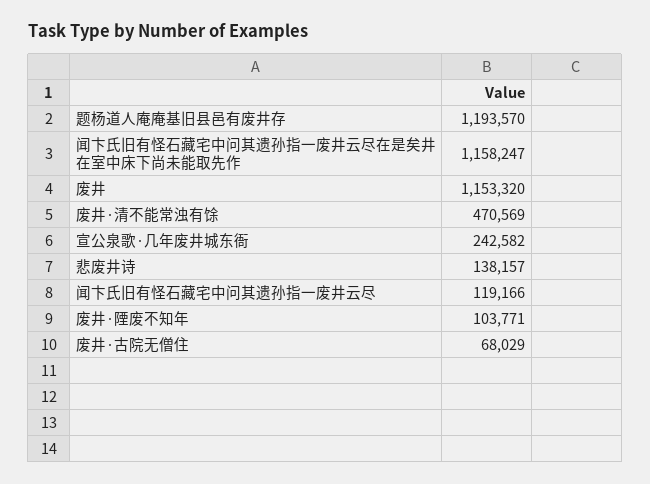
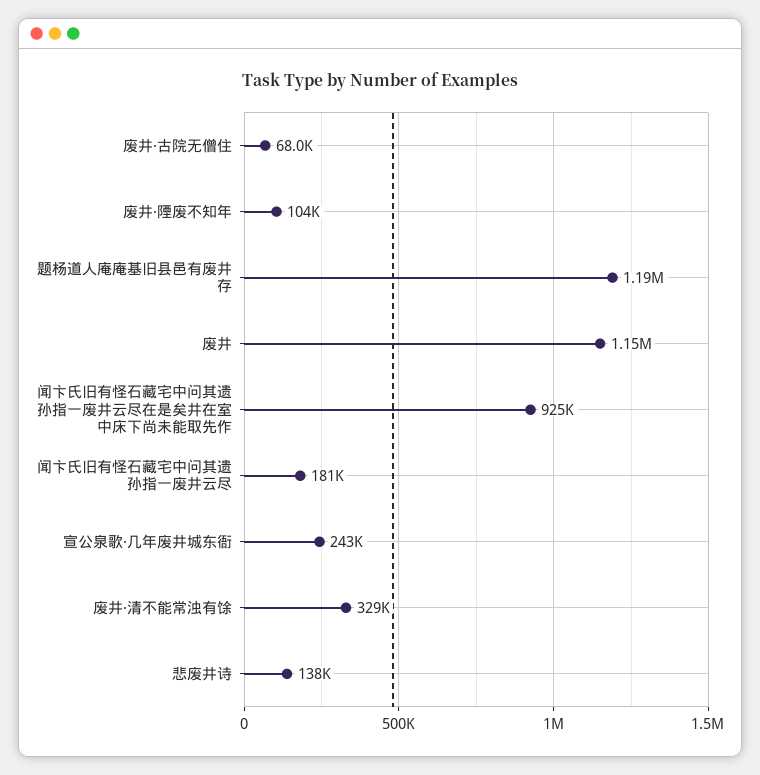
闻卞氏旧有怪石藏宅中问其遗孙指一废井云尽在是矣井在室中床下尚未能取先作: 1158247 -> 925000
废井·清不能常浊有馀: 470569 -> 329000
闻卞氏旧有怪石藏宅中问其遗孙指一废井云尽: 119166 -> 181000

